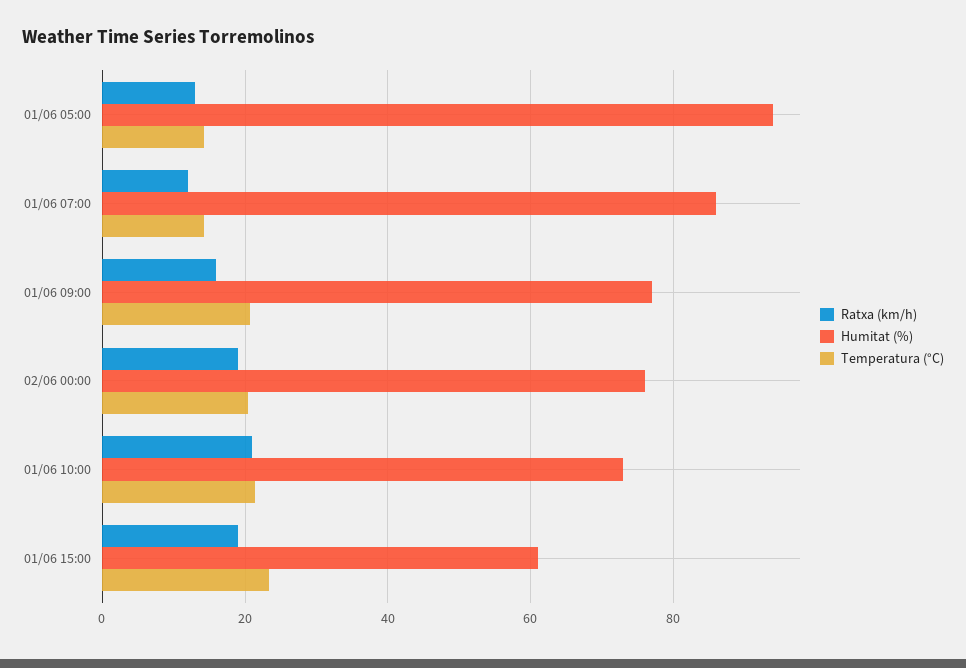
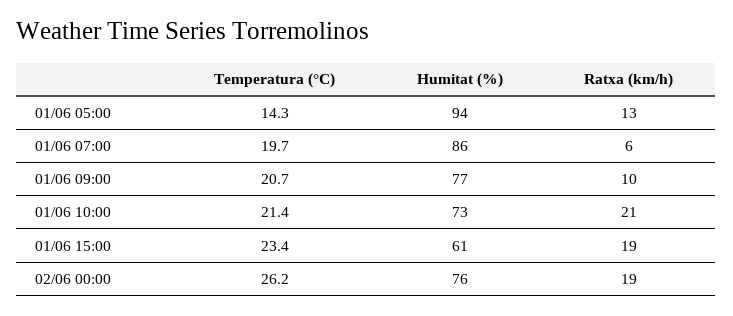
Ratxa (km/h), 01/06 07:00: 12 -> 6
Temperatura (°C), 01/06 07:00: 14 -> 19.7
Ratxa (km/h), 01/06 09:00: 16 -> 10
Temperatura (°C), 02/06 00:00: 20 -> 26.2

